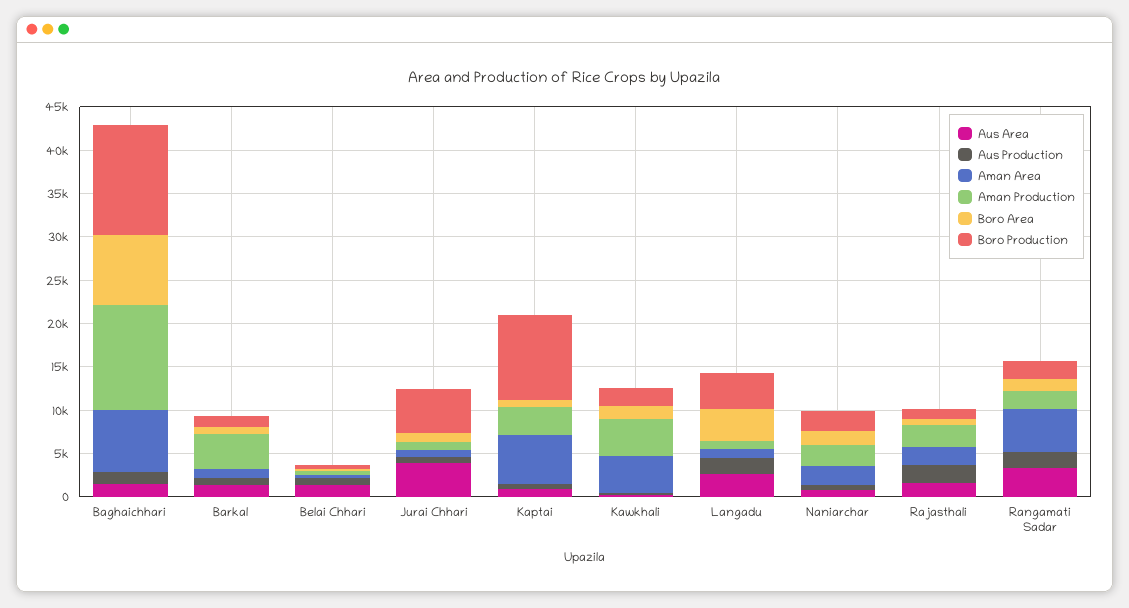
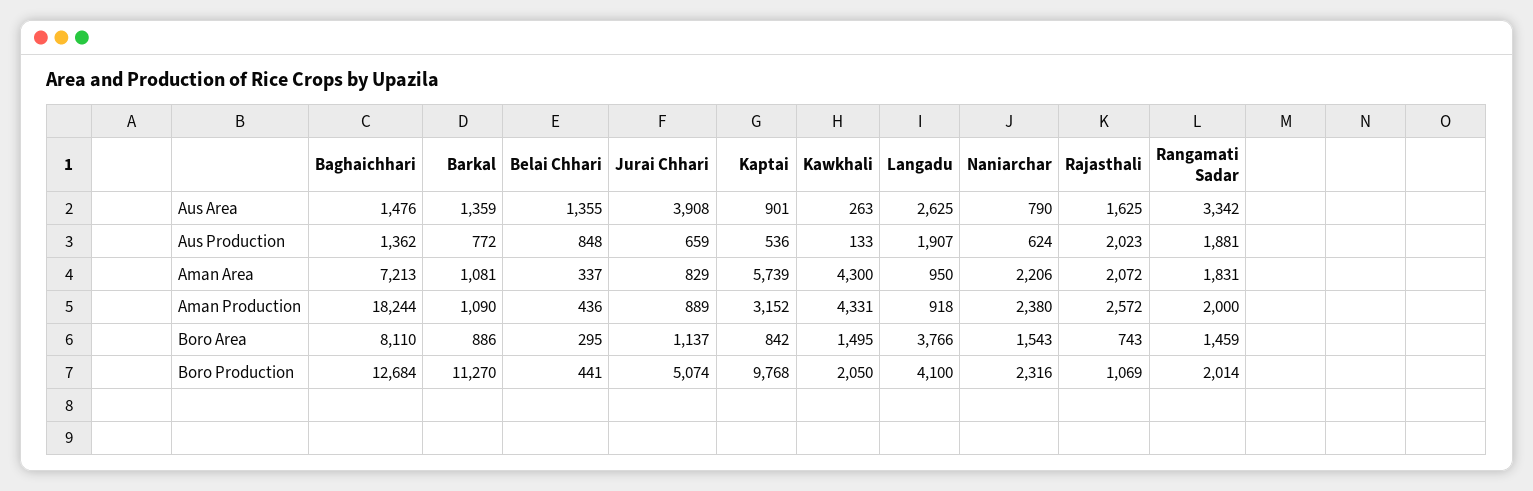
Aman Production, Baghaichhari: 12000 -> 18244
Aman Production, Barkal: 4000 -> 1090
Boro Production, Barkal: 1000 -> 11270
Aman Area, Rangamati Sadar: 5000 -> 1831

